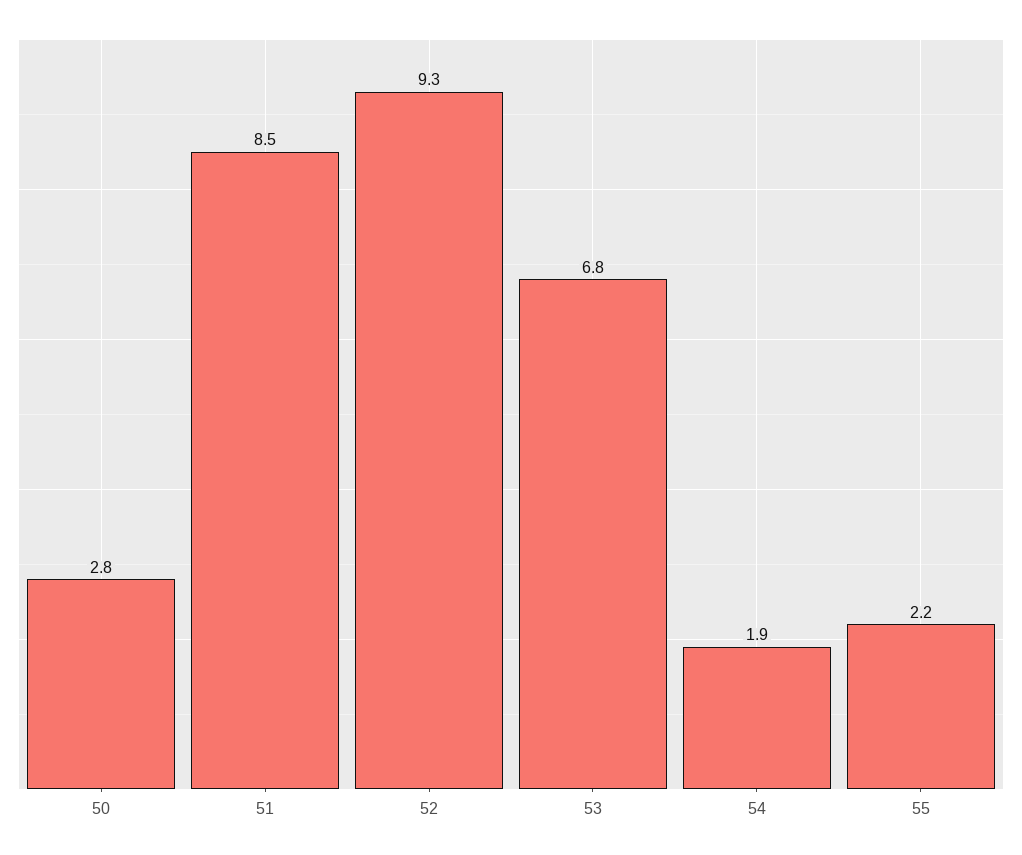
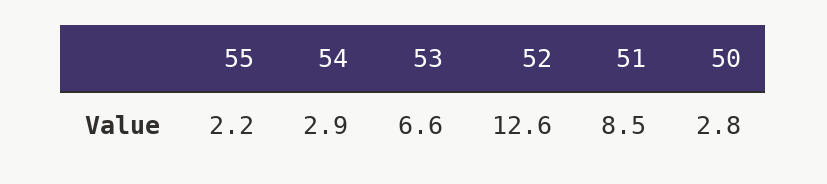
52: 9.3 -> 12.6
53: 6.8 -> 6.6
54: 1.9 -> 2.9

